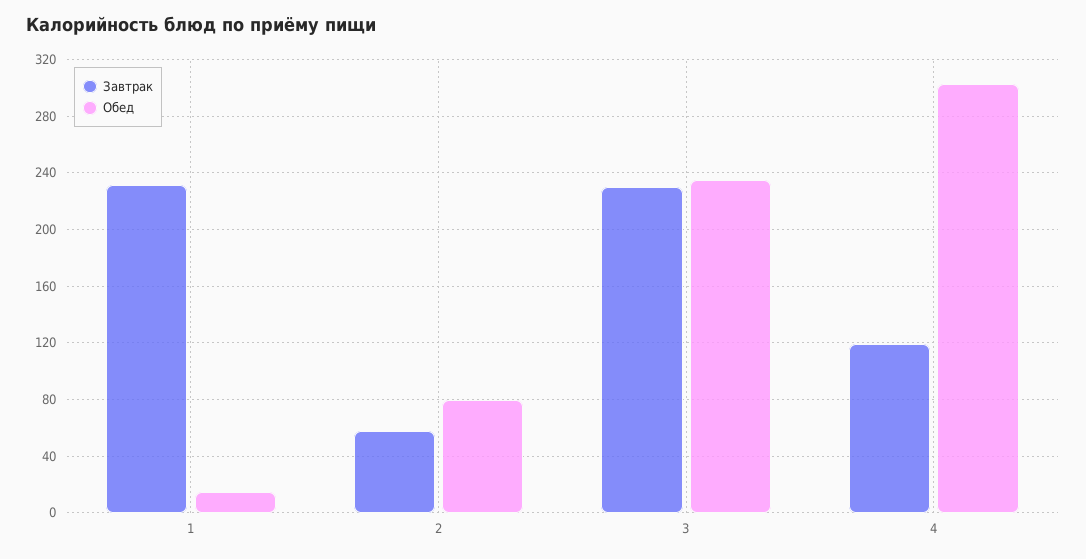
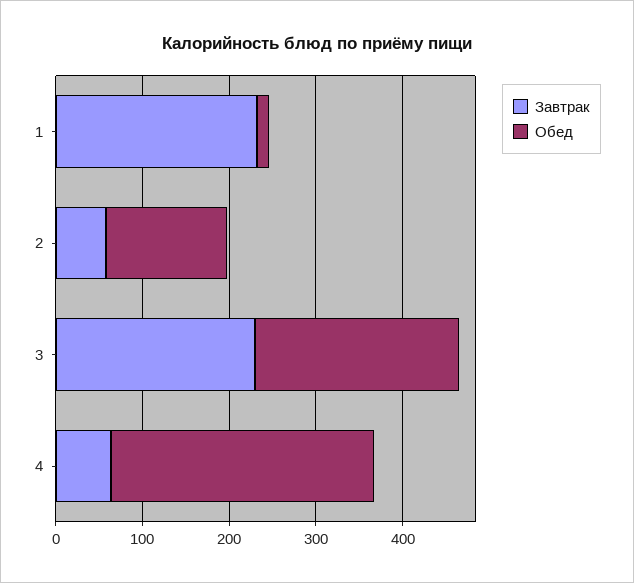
Обед, 2: 80 -> 140
Завтрак, 4: 120 -> 60

